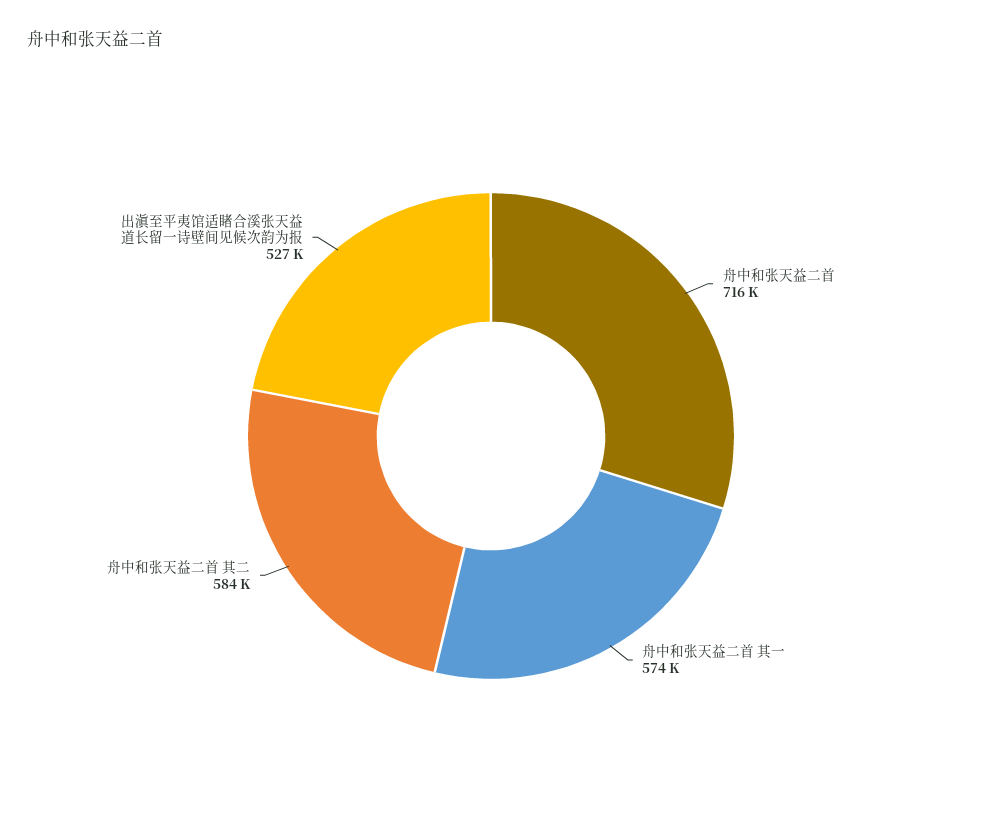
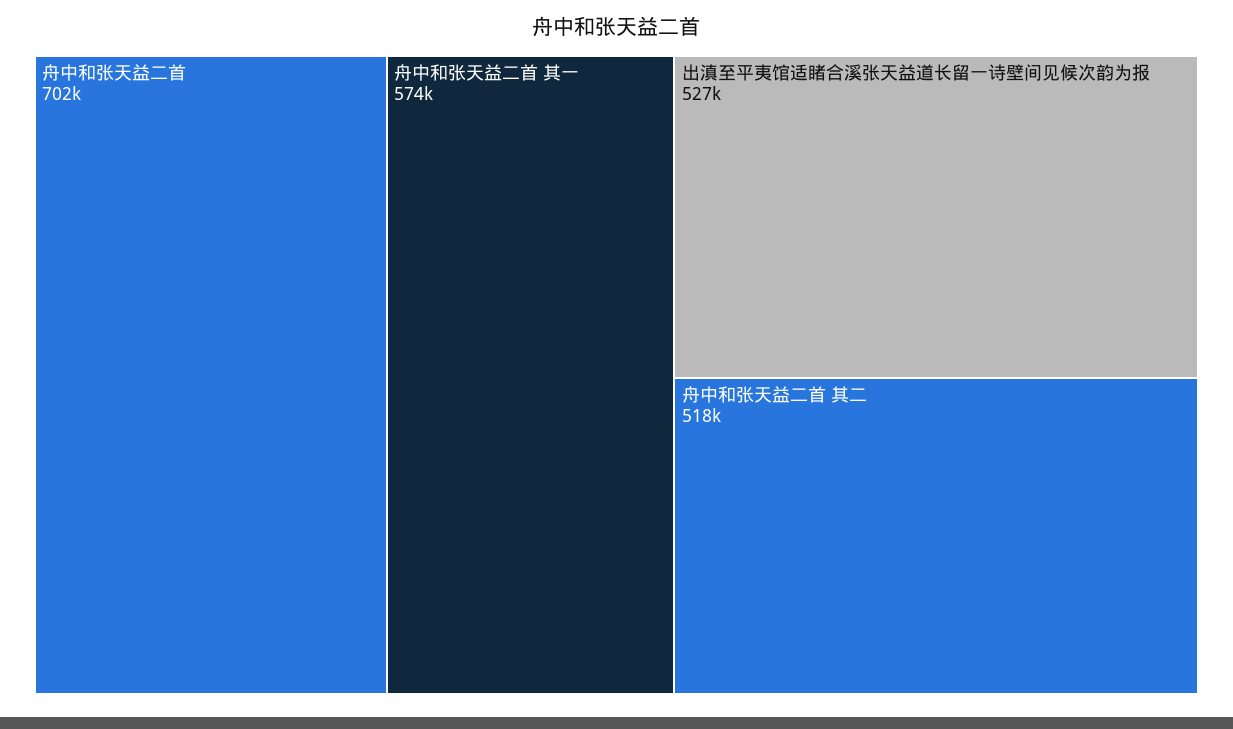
舟中和张天益二首: 716000 -> 702000
舟中和张天益二首 其二: 584000 -> 518000

